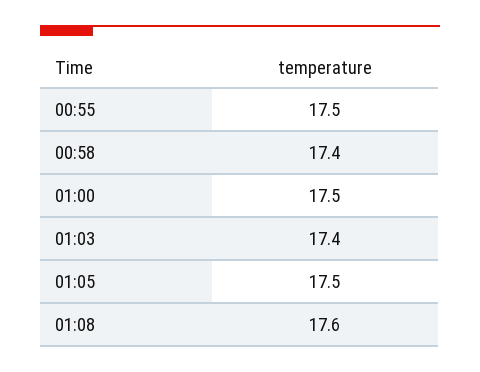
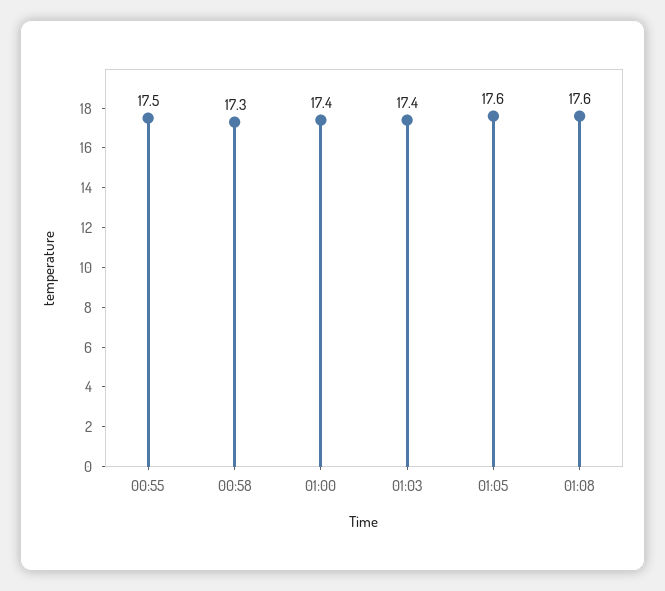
00:58: 17.4 -> 17.3
01:00: 17.5 -> 17.4
01:05: 17.5 -> 17.6

